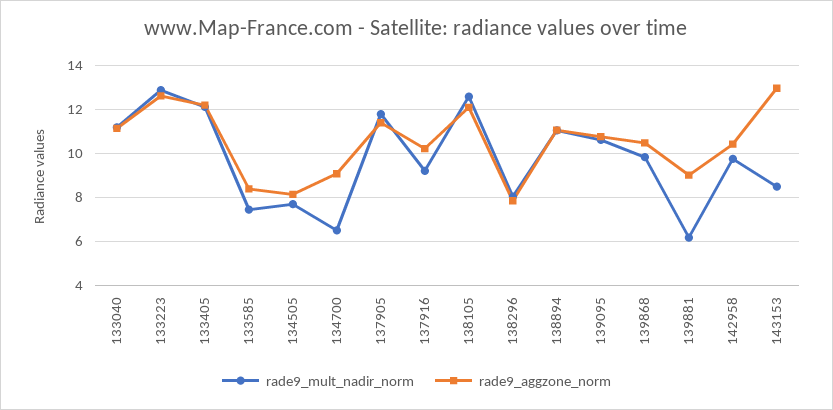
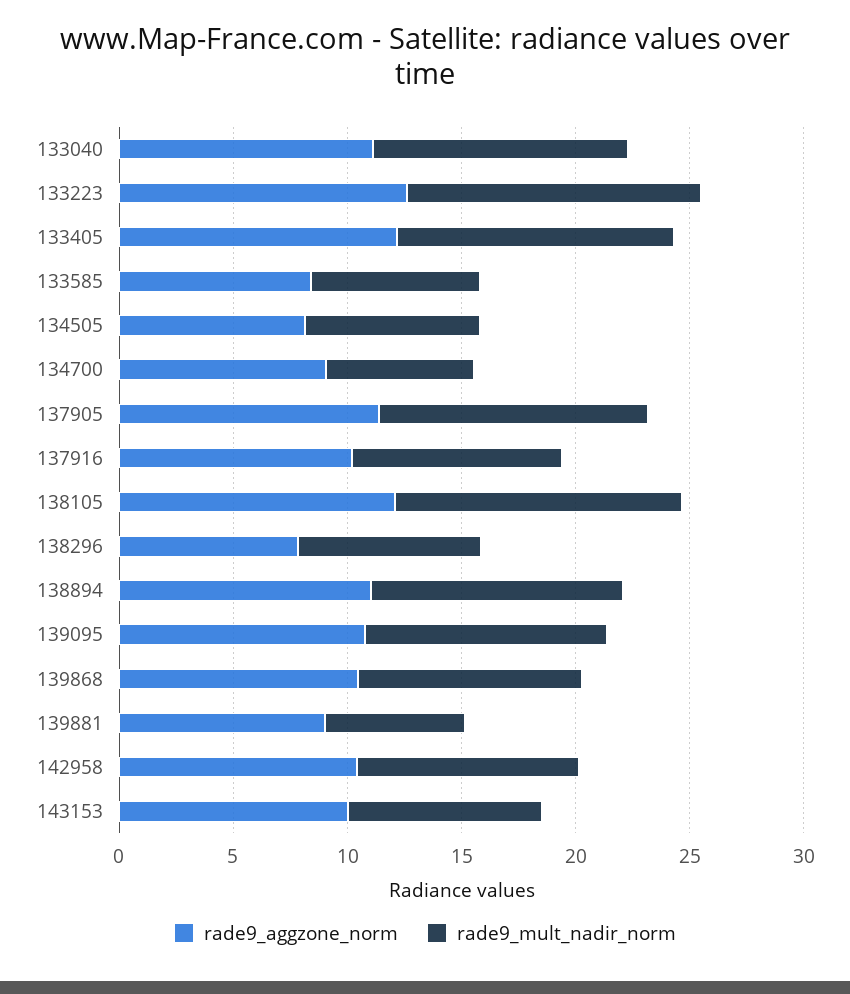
rade9_aggzone_norm, 143153: 13 -> 10

